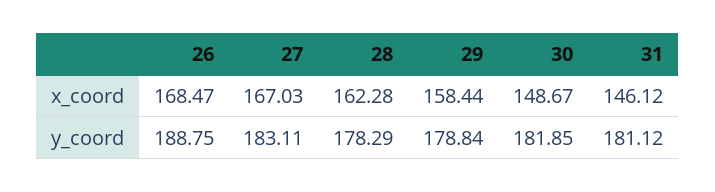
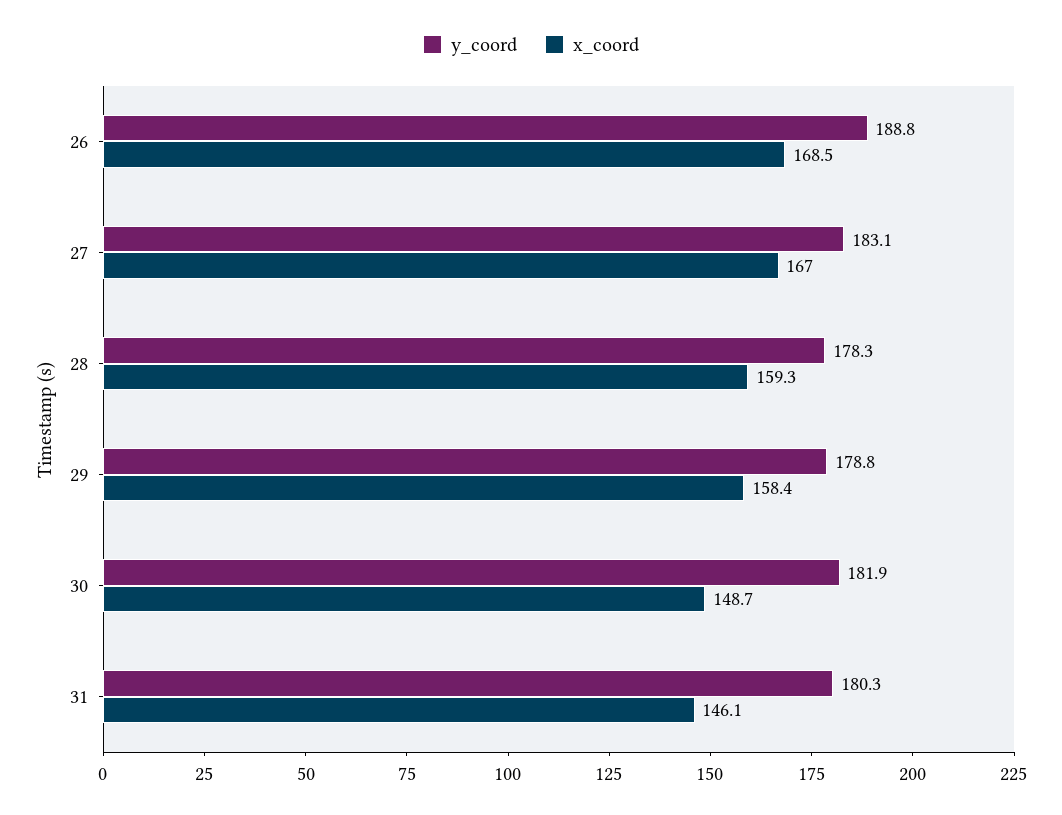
x_coord, 28: 162.28 -> 159.3
y_coord, 31: 181.12 -> 180.3

